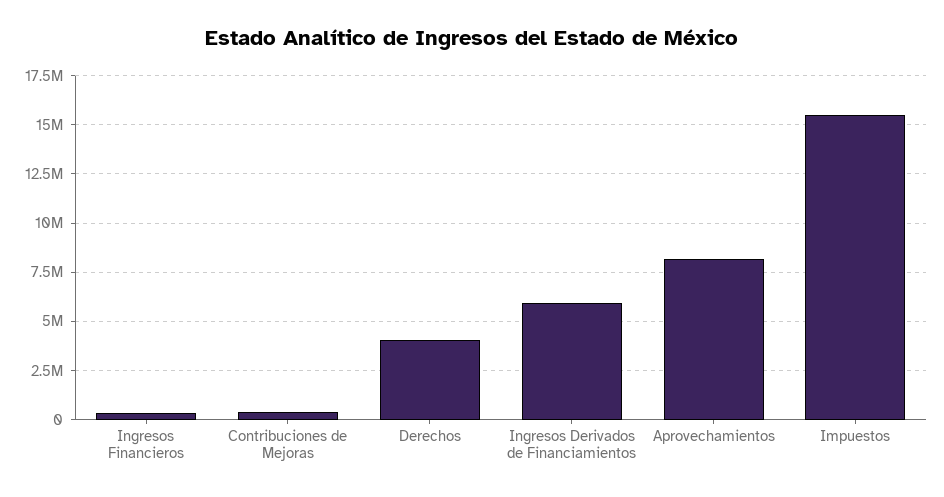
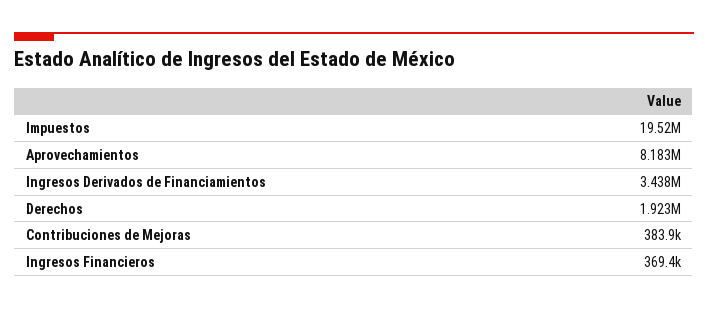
Derechos: 4000000 -> 1923000
Ingresos Derivados de Financiamientos: 6000000 -> 3438000
Impuestos: 15500000 -> 19520000

